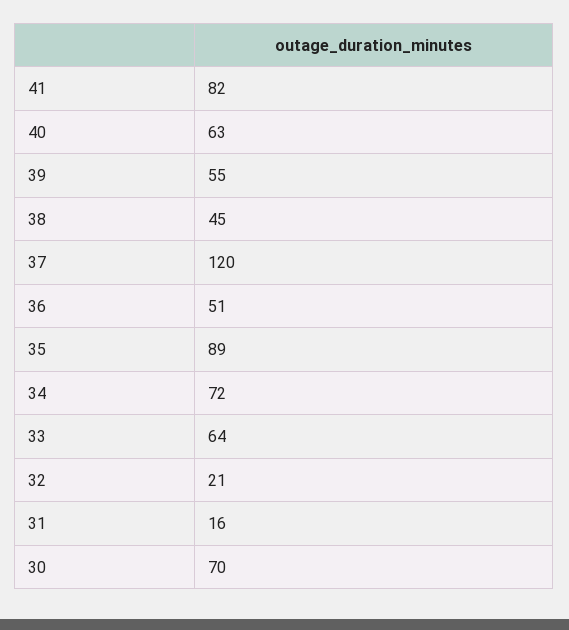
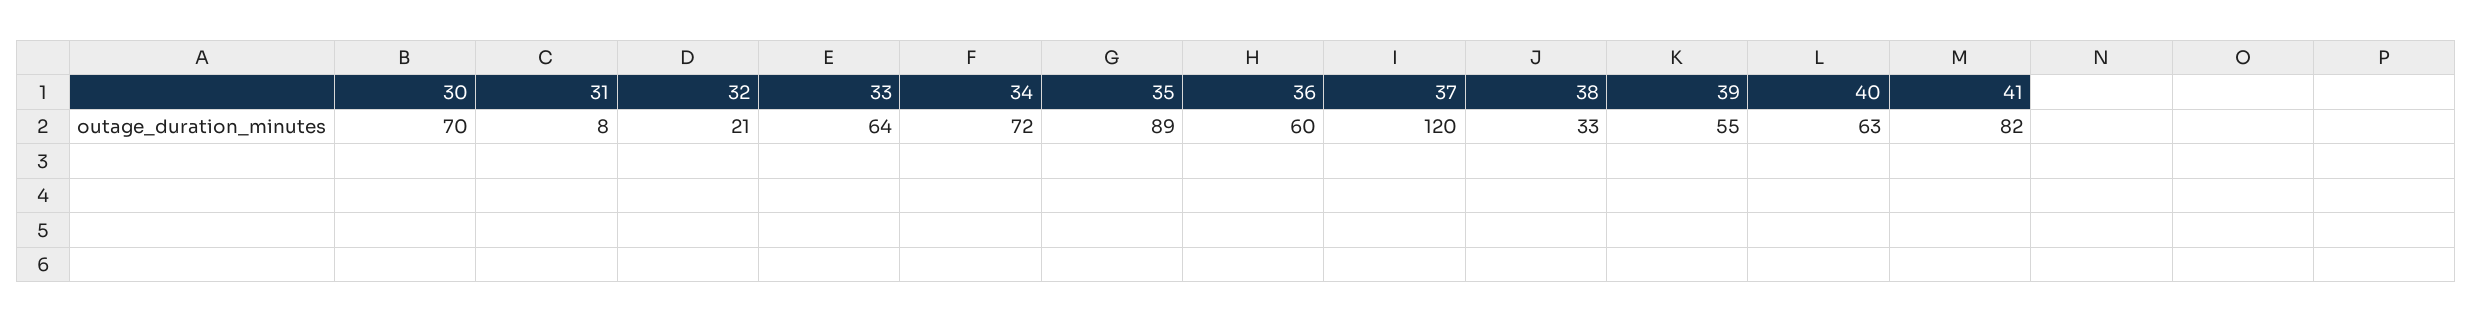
38: 45 -> 33
36: 51 -> 60
31: 16 -> 8

